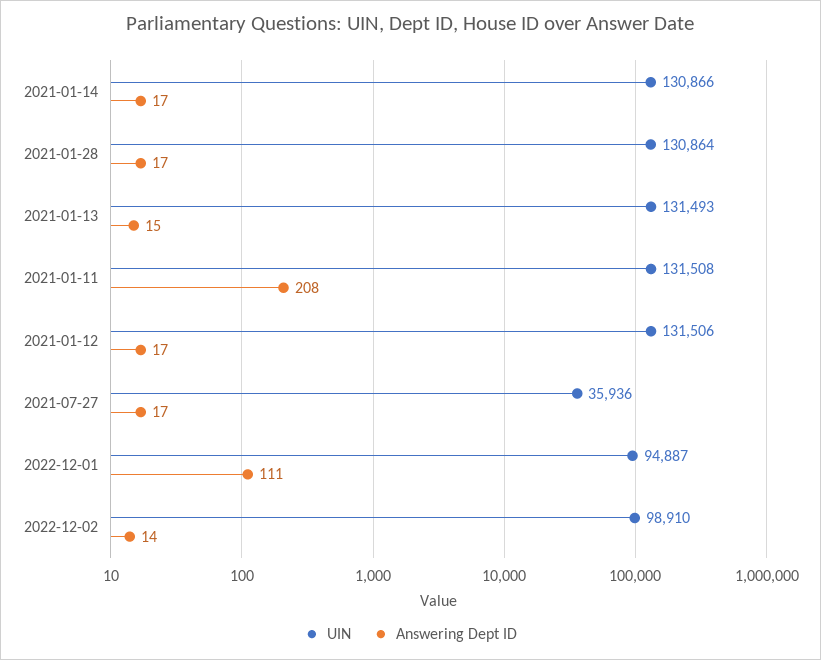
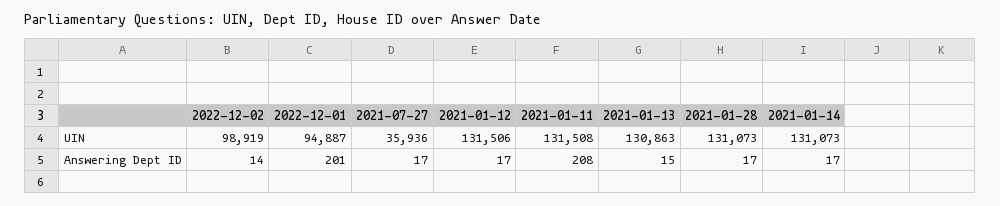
UIN, 2021-01-14: 130866 -> 131073
UIN, 2021-01-28: 130864 -> 131073
UIN, 2021-01-13: 131493 -> 130863
Answering Dept ID, 2022-12-01: 111 -> 201
UIN, 2022-12-02: 98910 -> 98919

